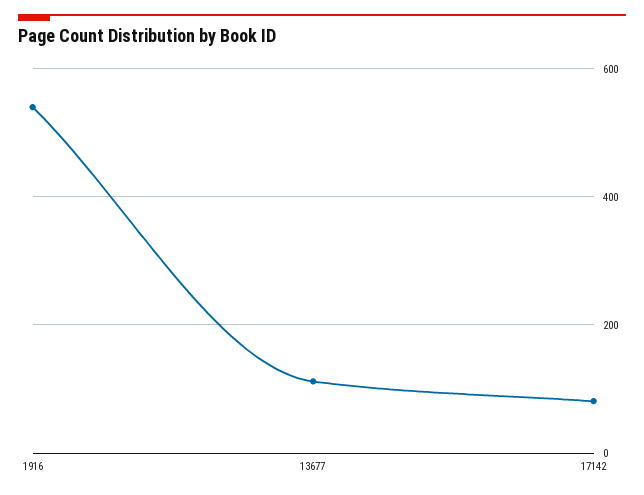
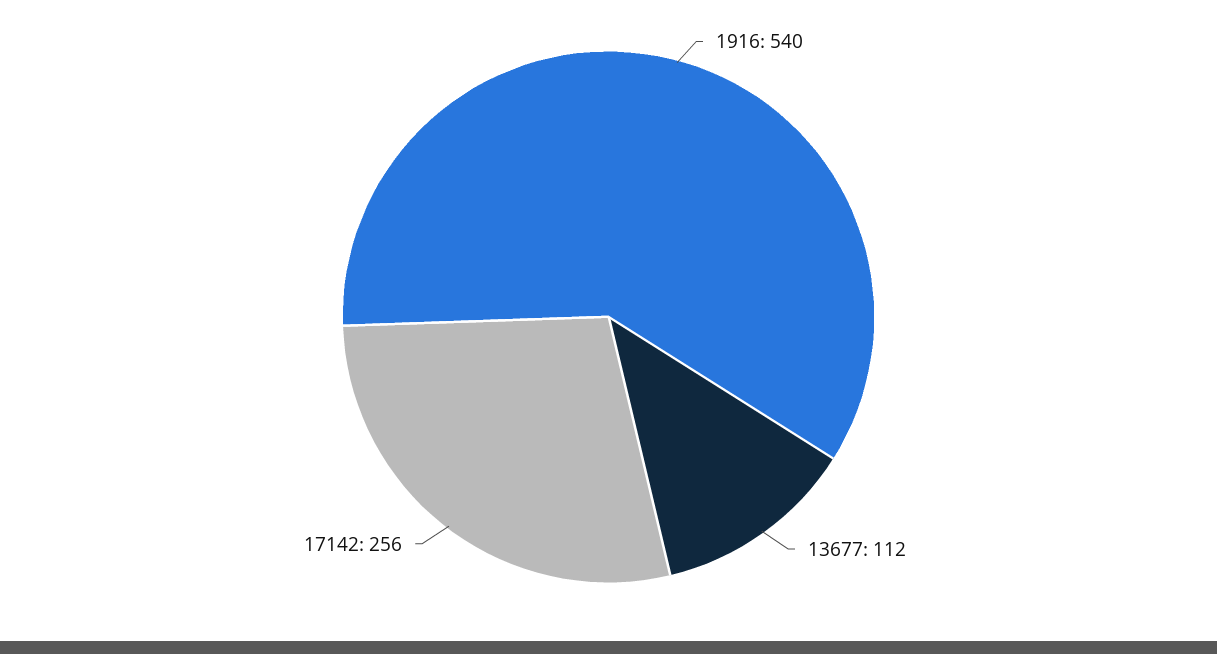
17142: 80 -> 256

